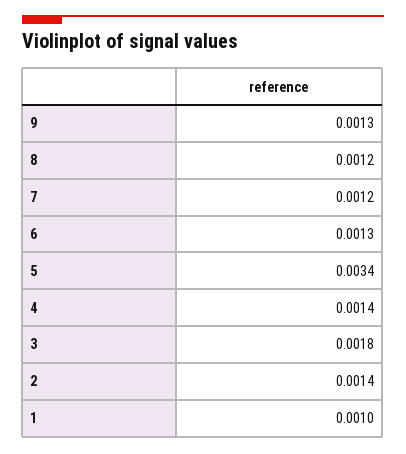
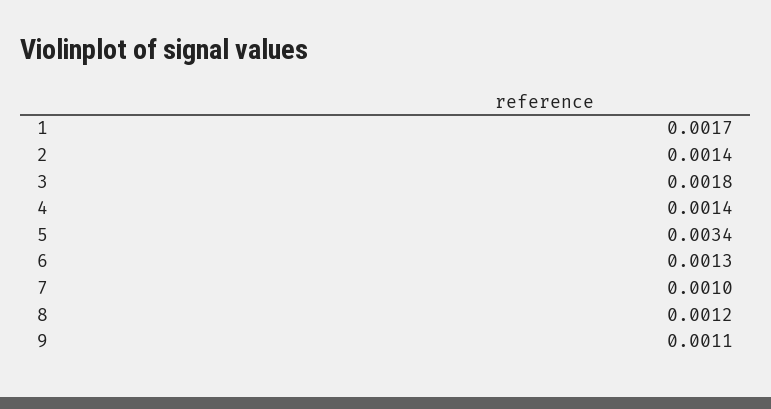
9: 0.0013 -> 0.0011
7: 0.0012 -> 0.001
1: 0.001 -> 0.0017

